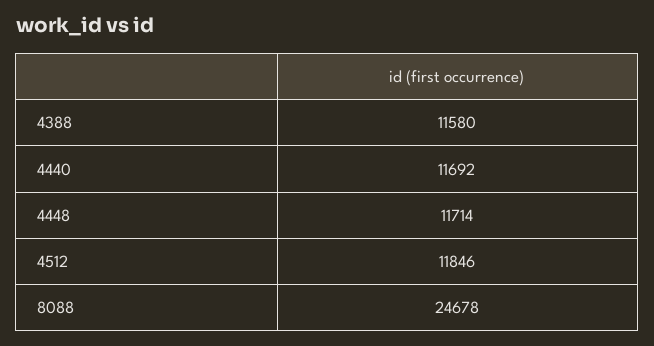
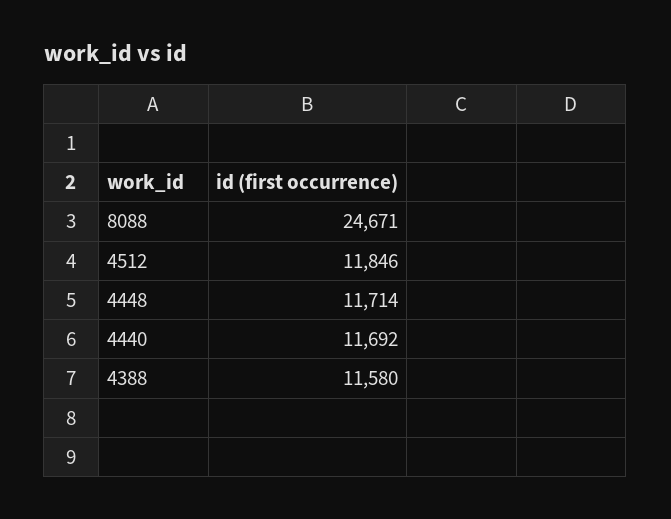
8088: 24678 -> 24671

